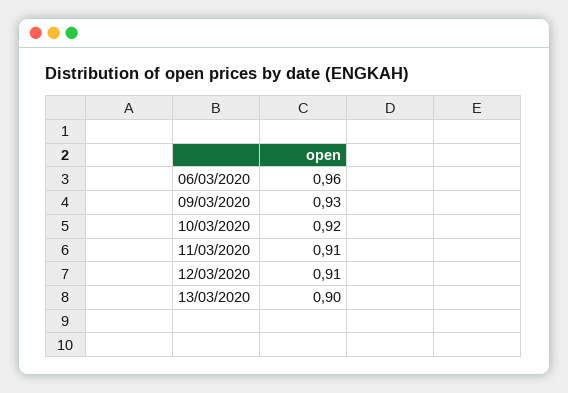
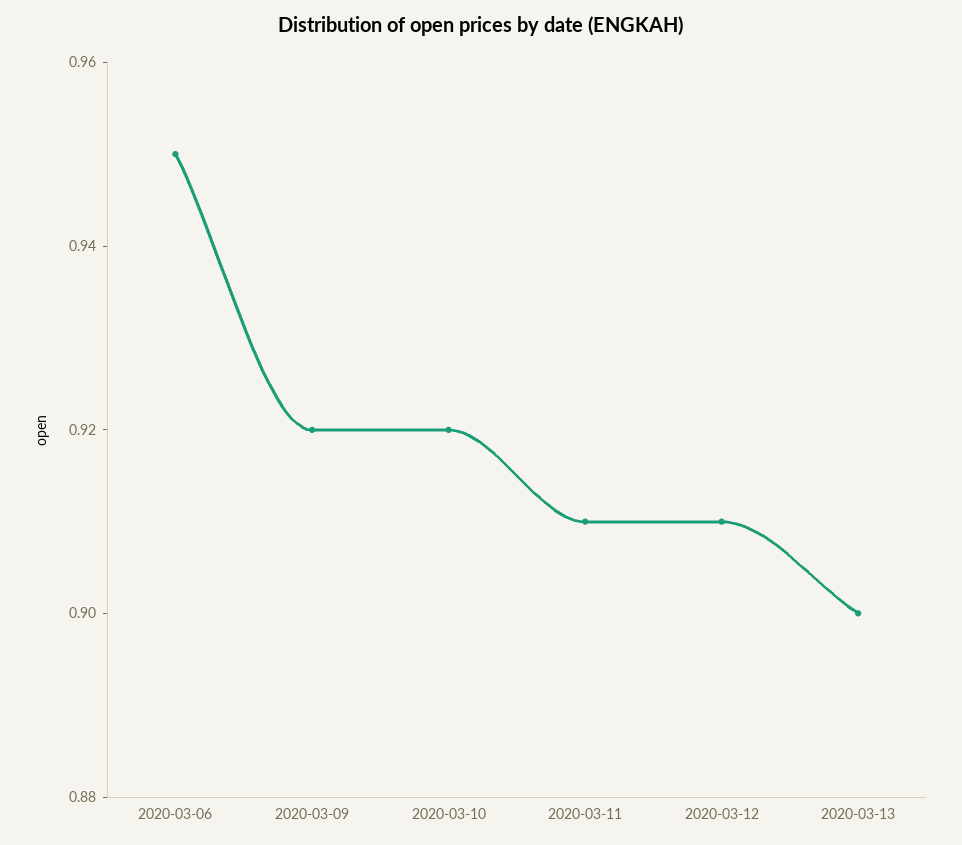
06/03/2020: 0.96 -> 0.95
09/03/2020: 0.93 -> 0.92

